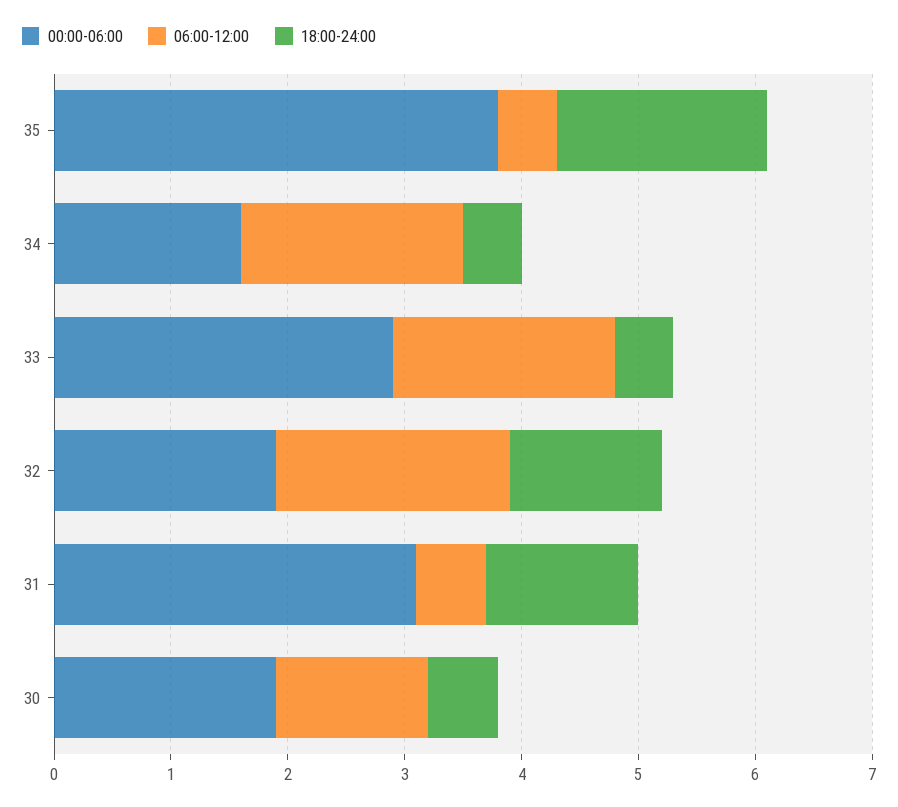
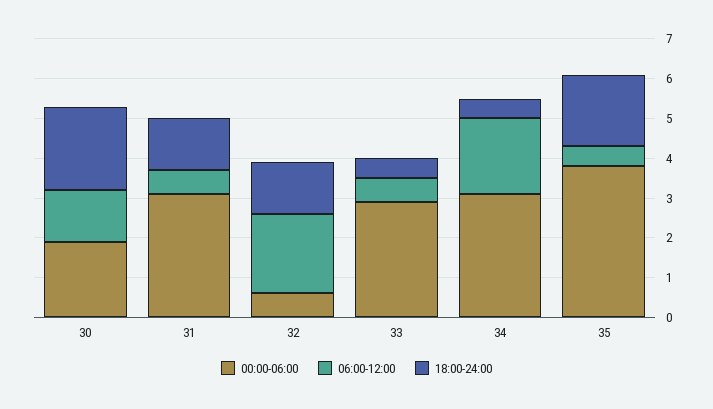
00:00-06:00, 34: 1.6 -> 3
06:00-12:00, 33: 1.9 -> 0.5
00:00-06:00, 32: 1.9 -> 0.5
18:00-24:00, 30: 0.6 -> 2

